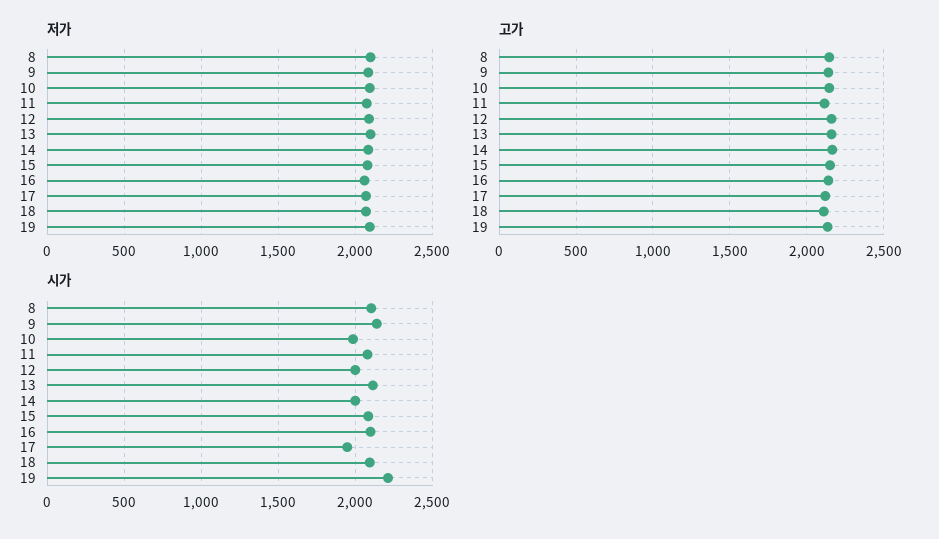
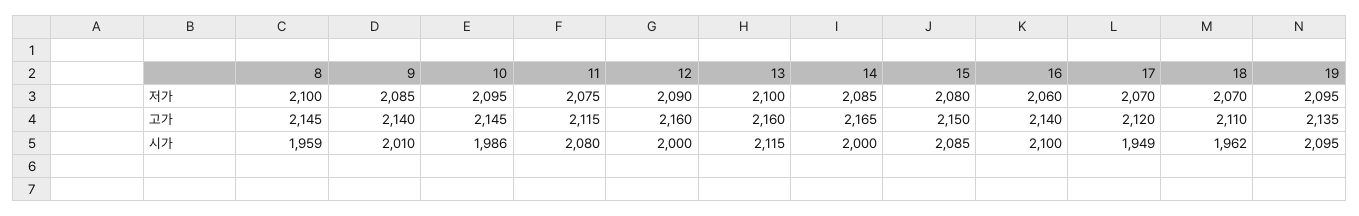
시가, 8: 2100 -> 1959
시가, 9: 2150 -> 2010
시가, 18: 2100 -> 1962
시가, 19: 2200 -> 2095

